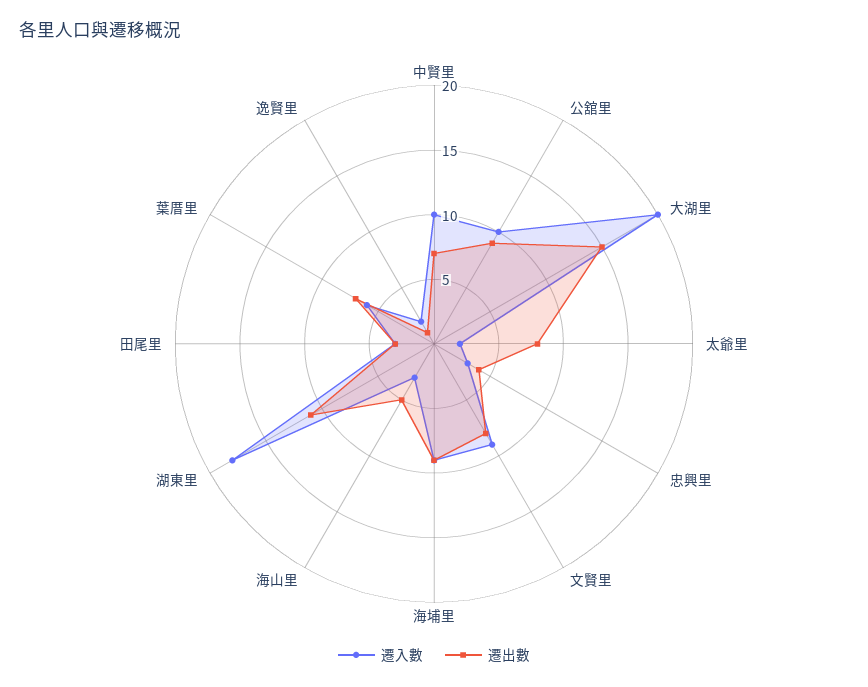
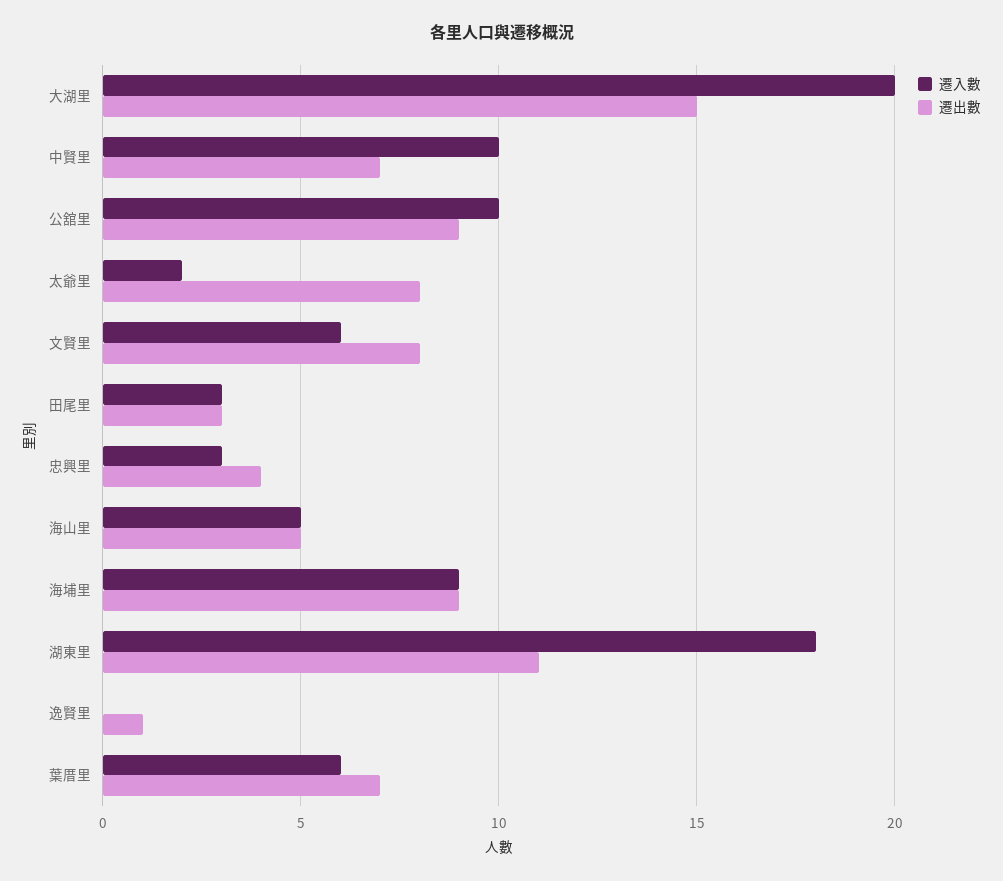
遷入數, 文賢里: 9 -> 6
遷入數, 海山里: 3 -> 5
遷入數, 逸賢里: 2 -> 0

